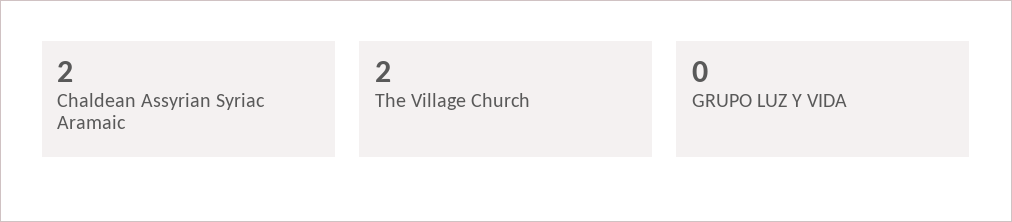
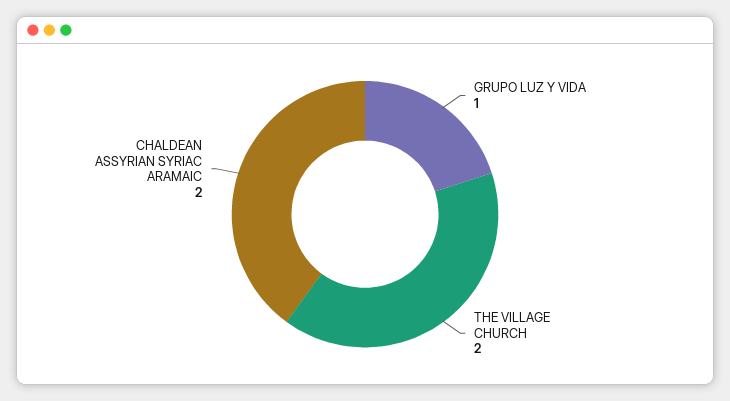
GRUPO LUZ Y VIDA: 0 -> 1

